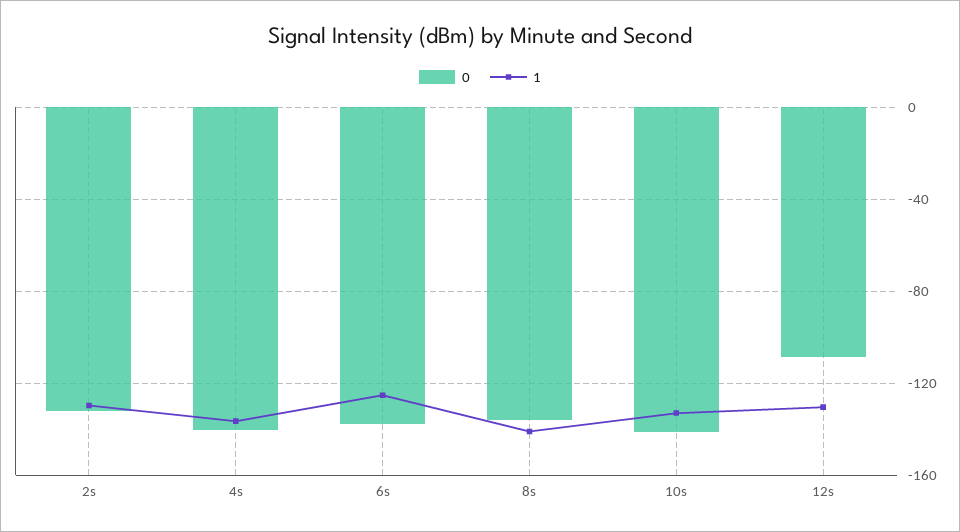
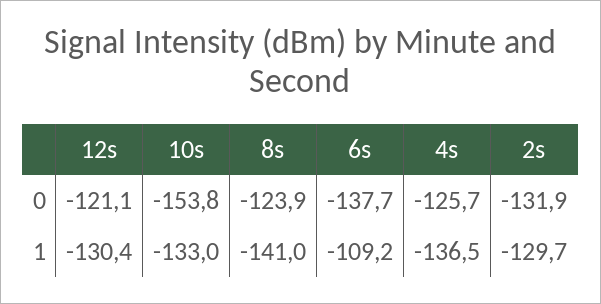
0, 4s: -140 -> -125.7
1, 6s: -125 -> -109.2
0, 8s: -135 -> -123.9
0, 10s: -140 -> -153.8
0, 12s: -110 -> -121.1

